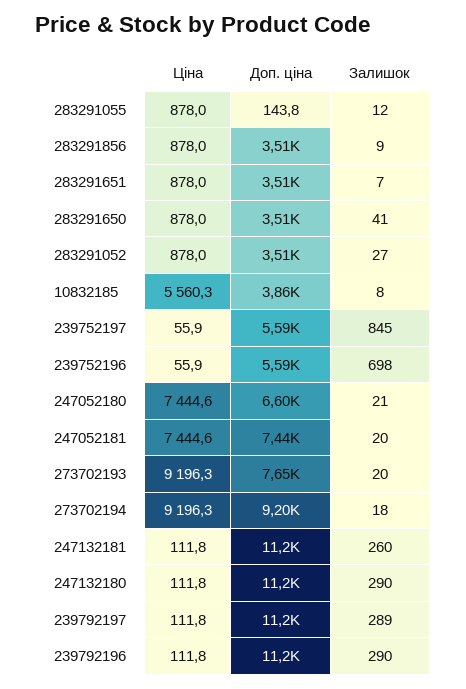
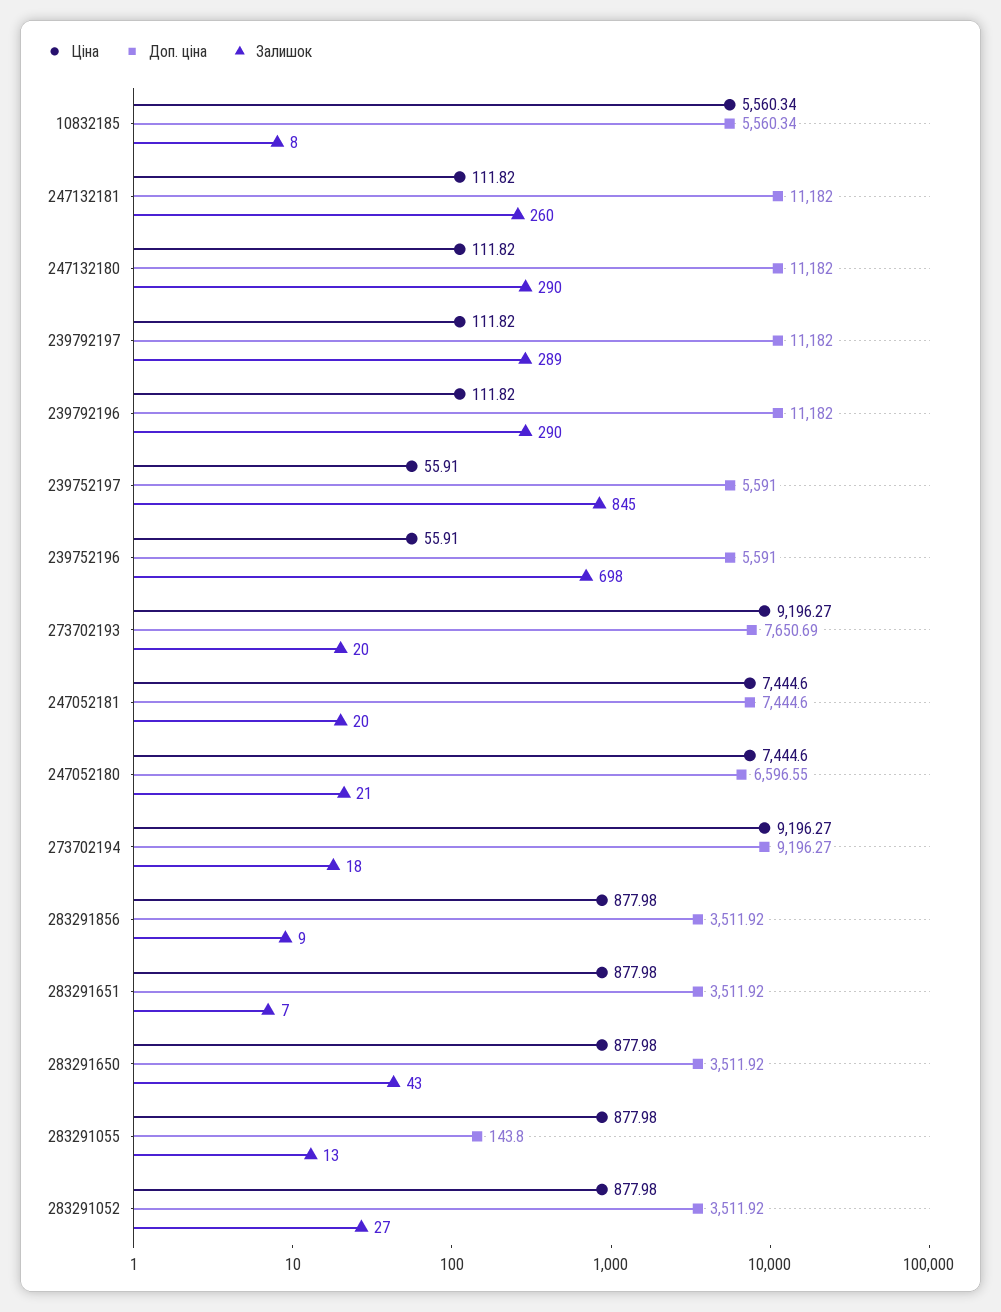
Залишок, 283291055: 12 -> 13
Залишок, 283291650: 41 -> 43
Доп. ціна, 10832185: 3860 -> 5560.34

